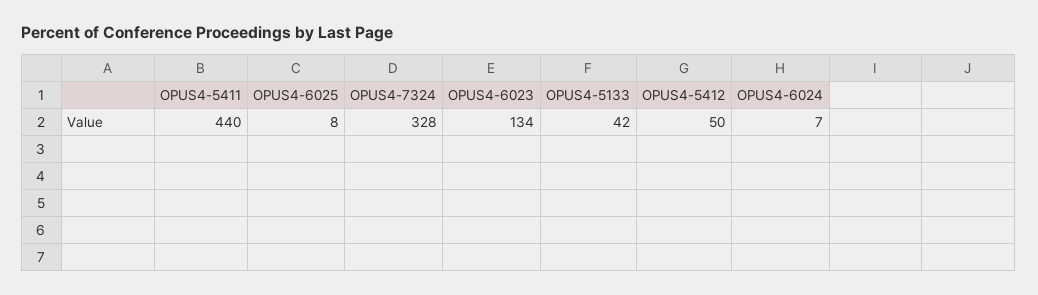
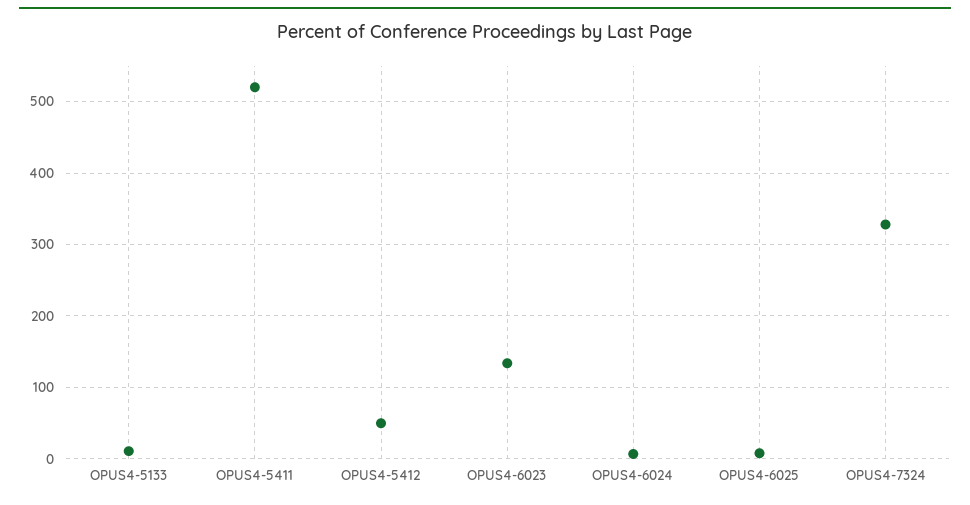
OPUS4-5411: 440 -> 520
OPUS4-5133: 42 -> 10

